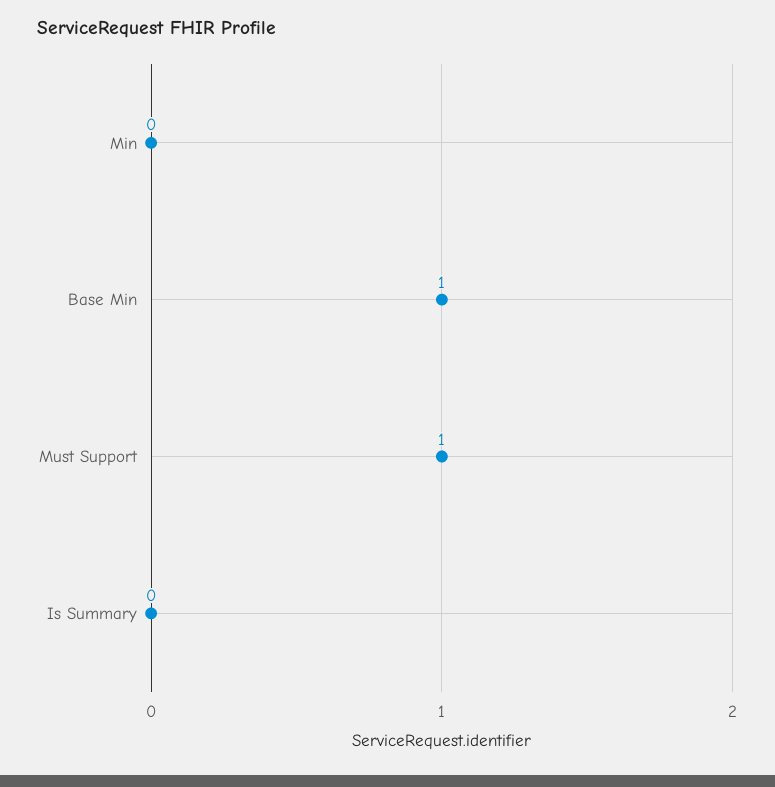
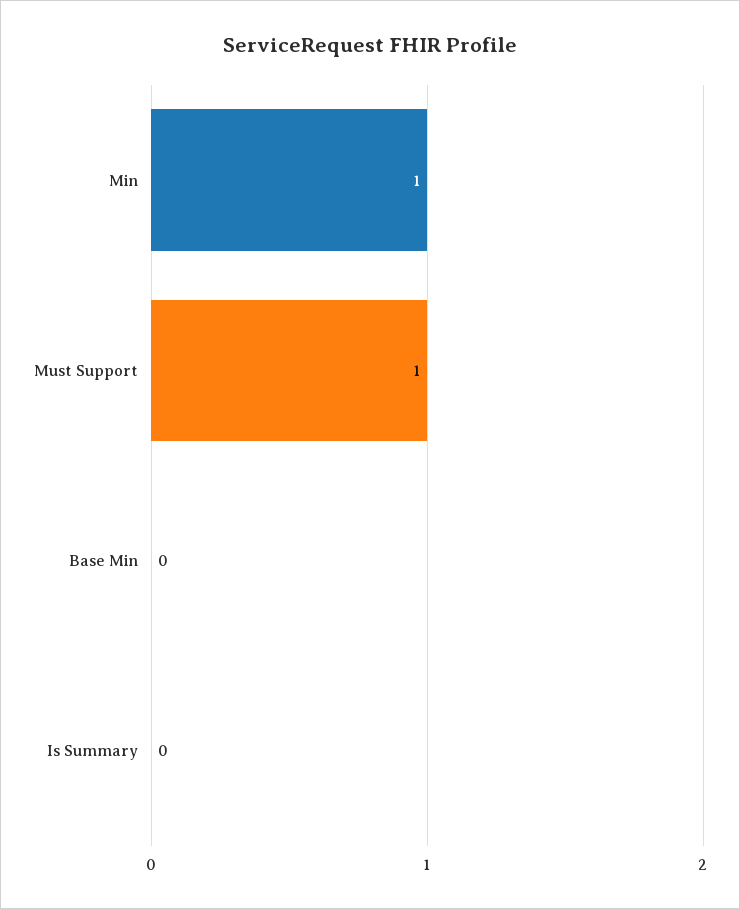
Min: 0 -> 1
Base Min: 1 -> 0

